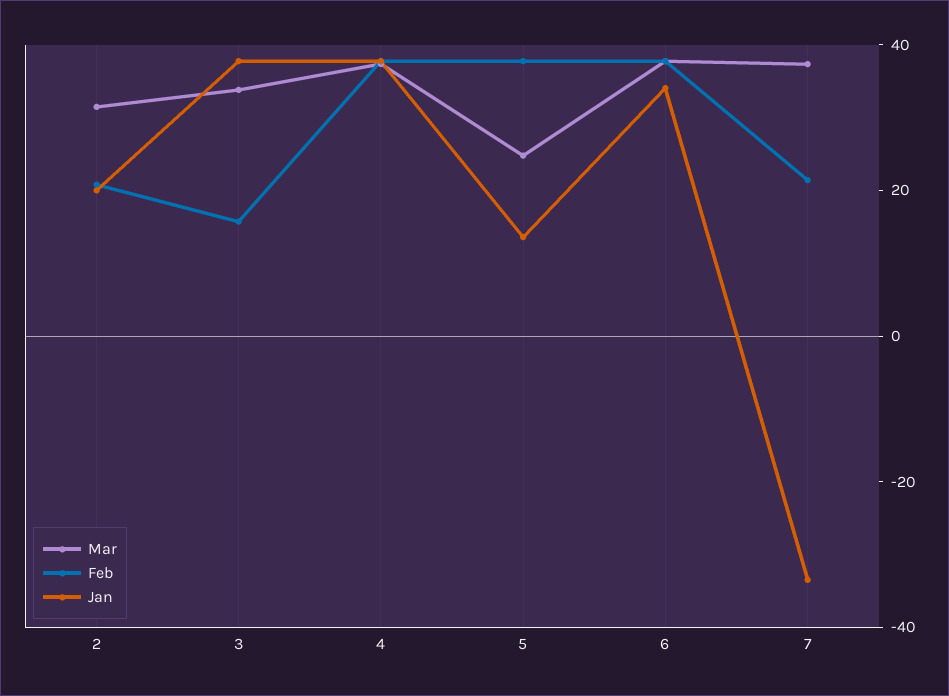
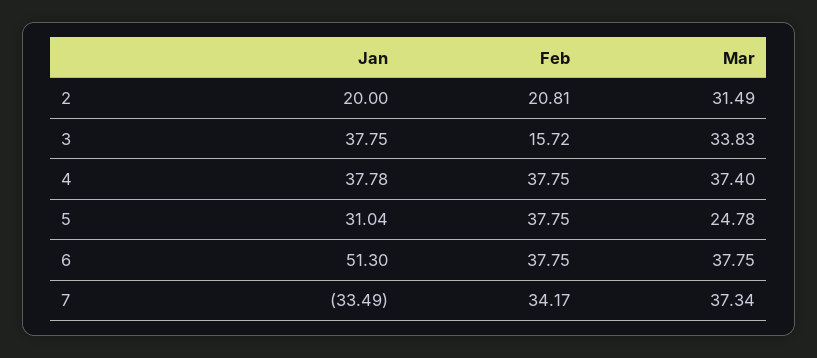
Jan, 5: 15 -> 31.04
Jan, 6: 35 -> 51.3
Feb, 7: 20 -> 34.17

